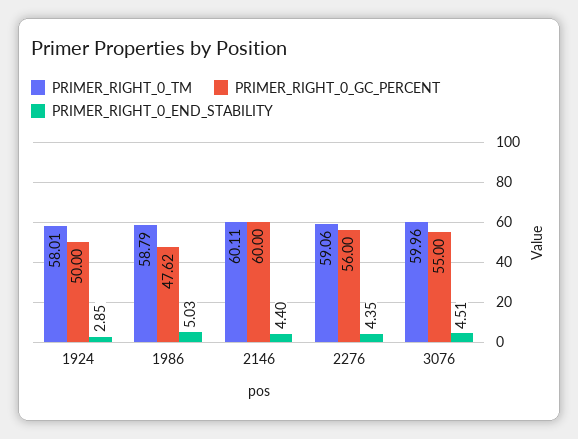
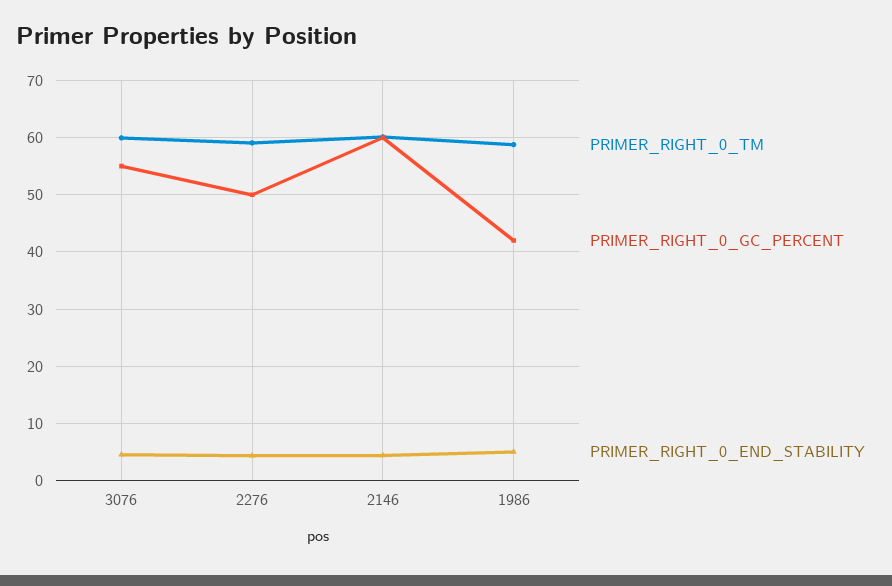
PRIMER_RIGHT_0_TM, 1924: 58.01 -> none
PRIMER_RIGHT_0_GC_PERCENT, 1924: 50 -> none
PRIMER_RIGHT_0_END_STABILITY, 1924: 2.85 -> none
PRIMER_RIGHT_0_GC_PERCENT, 1986: 47.62 -> 42
PRIMER_RIGHT_0_GC_PERCENT, 2276: 56 -> 50

